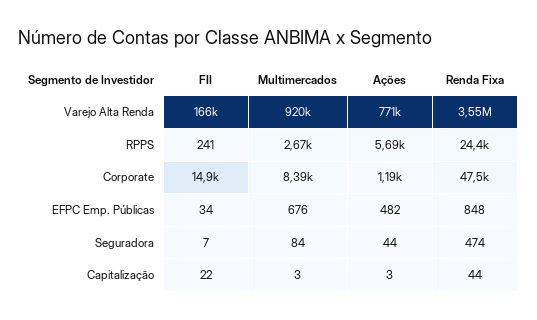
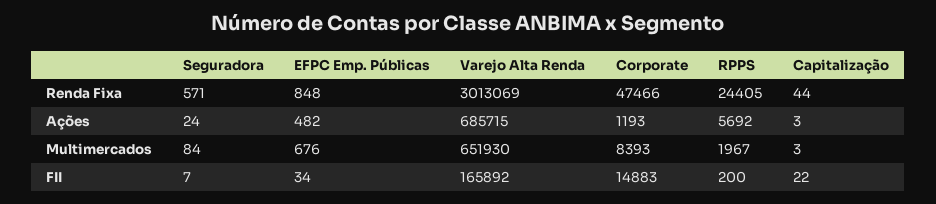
Multimercados, Varejo Alta Renda: 920000 -> 651930
Ações, Varejo Alta Renda: 771000 -> 685715
Renda Fixa, Varejo Alta Renda: 3550000 -> 3013069
FII, RPPS: 241 -> 200
Multimercados, RPPS: 2670 -> 1967
Ações, Seguradora: 44 -> 24
Renda Fixa, Seguradora: 474 -> 571

